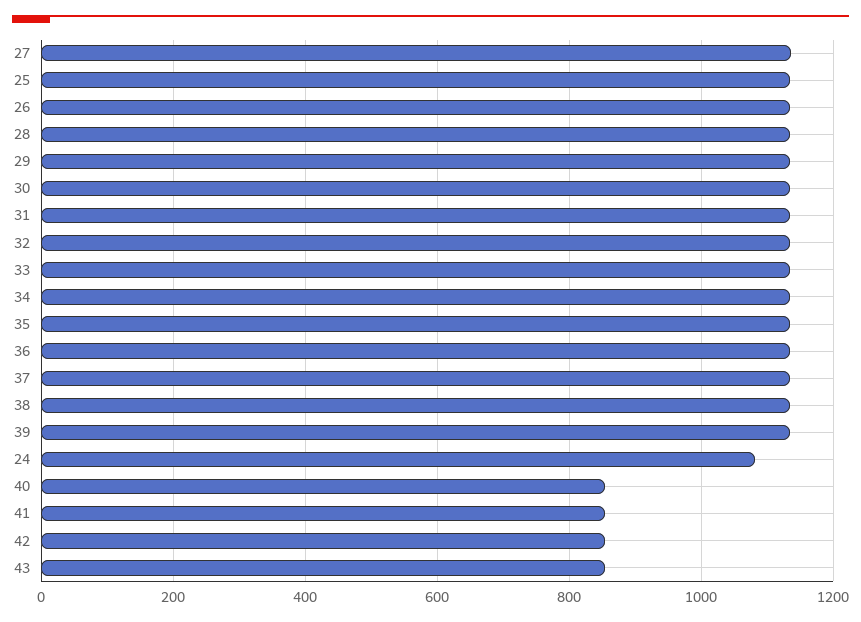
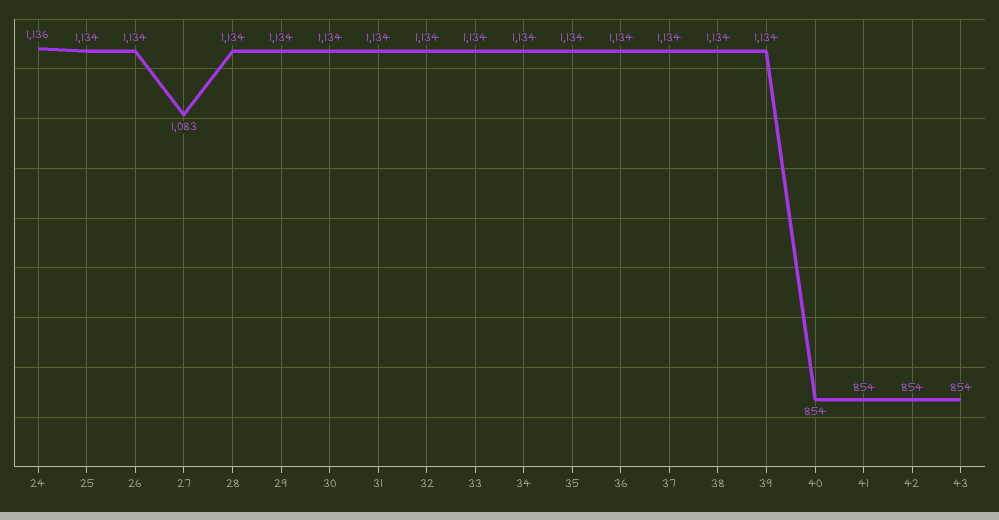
27: 1140 -> 1083
24: 1080 -> 1136

